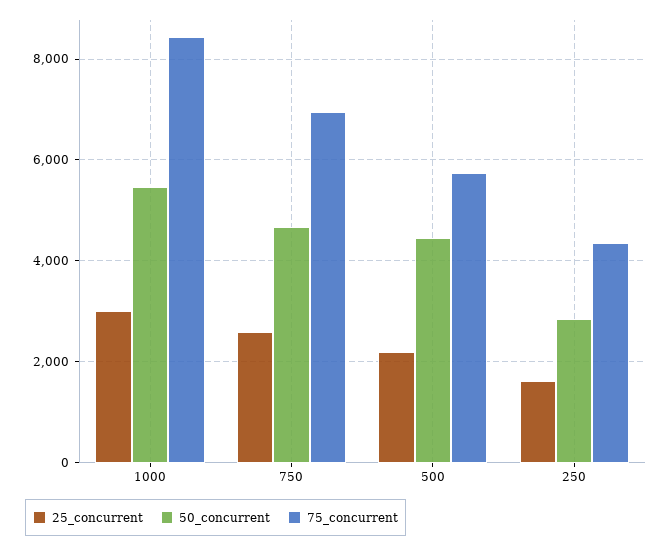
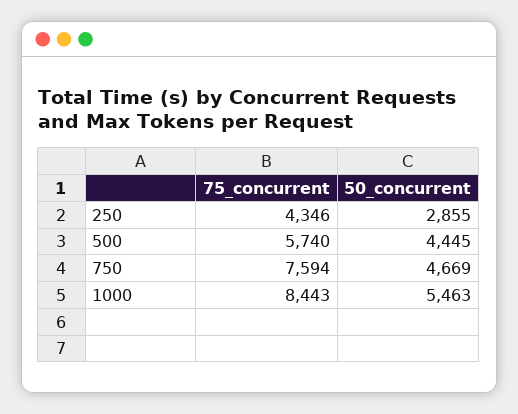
25_concurrent, 1000: 3000 -> none
25_concurrent, 750: 2600 -> none
75_concurrent, 750: 7000 -> 7594
25_concurrent, 500: 2200 -> none
25_concurrent, 250: 1600 -> none

